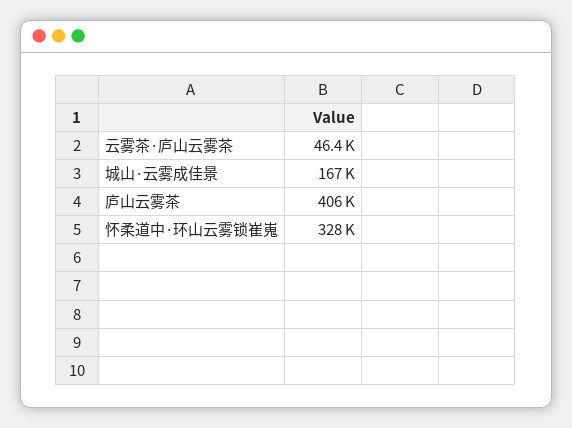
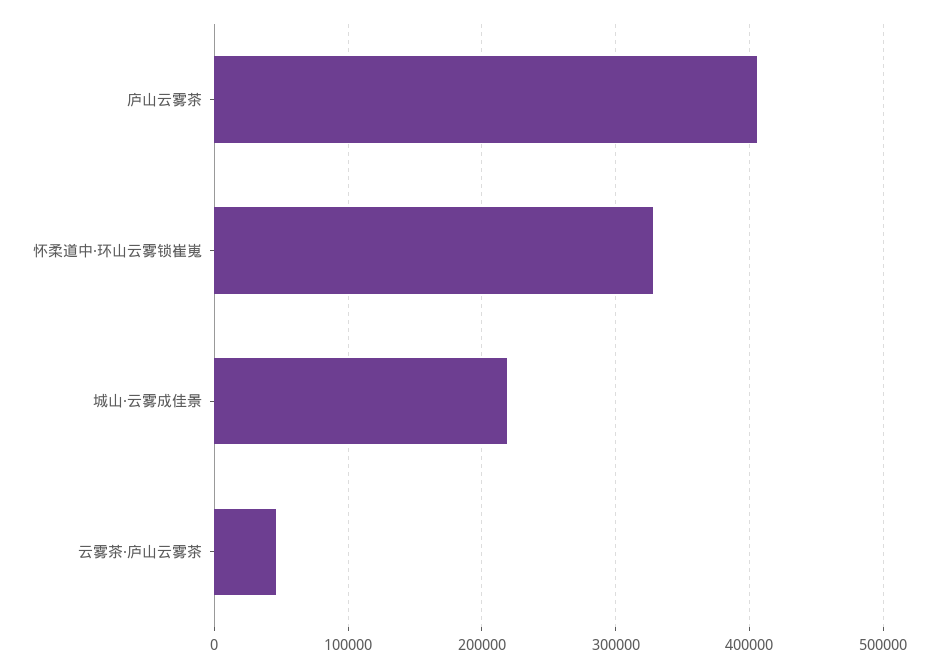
城山·云雾成佳景: 167000 -> 220000

